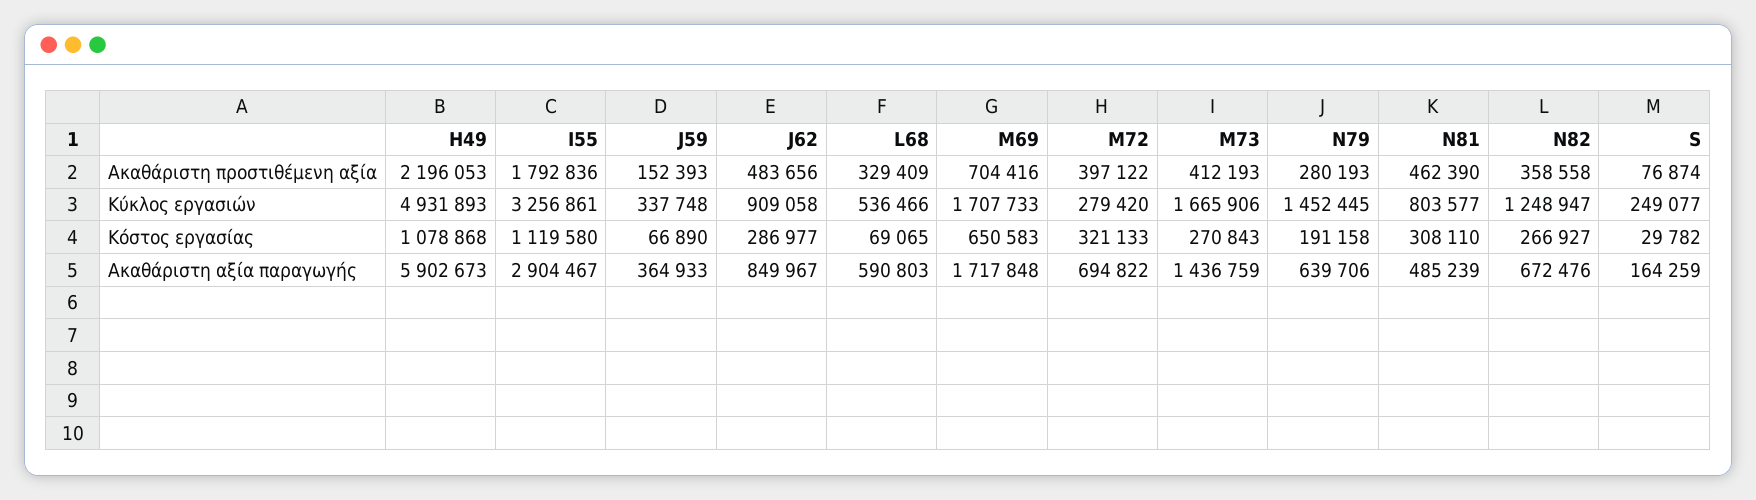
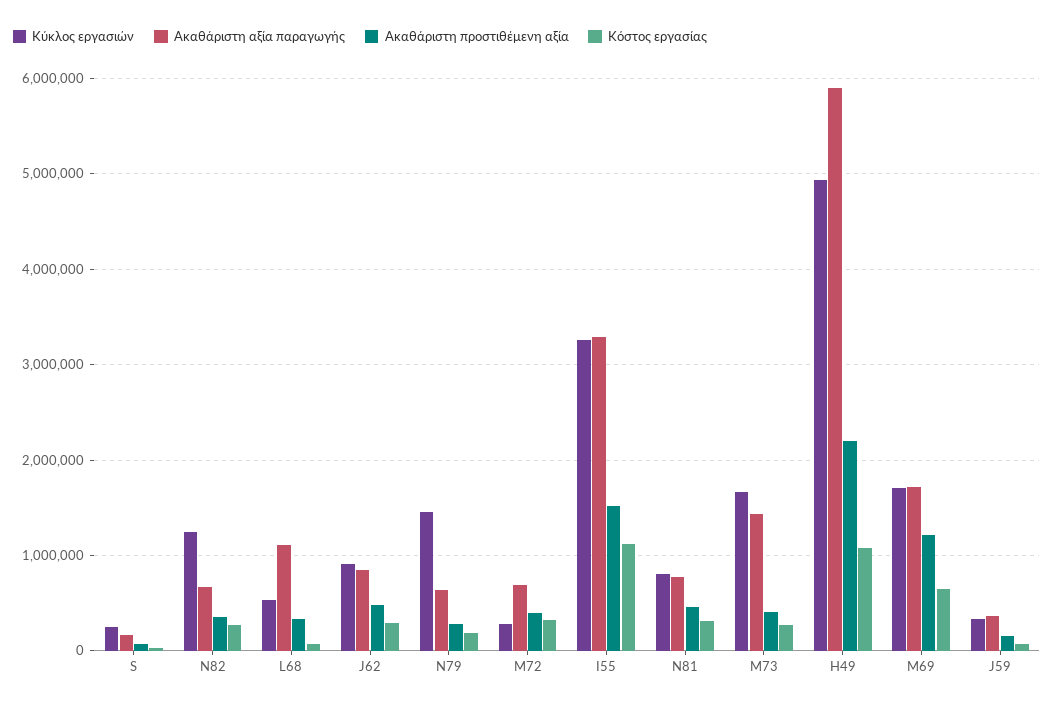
Ακαθάριστη προστιθέμενη αξία, I55: 1792836 -> 1500000
Ακαθάριστη προστιθέμενη αξία, M69: 704416 -> 1200000
Ακαθάριστη αξία παραγωγής, I55: 2904467 -> 3300000
Ακαθάριστη αξία παραγωγής, L68: 590803 -> 1100000
Ακαθάριστη αξία παραγωγής, N81: 485239 -> 800000

